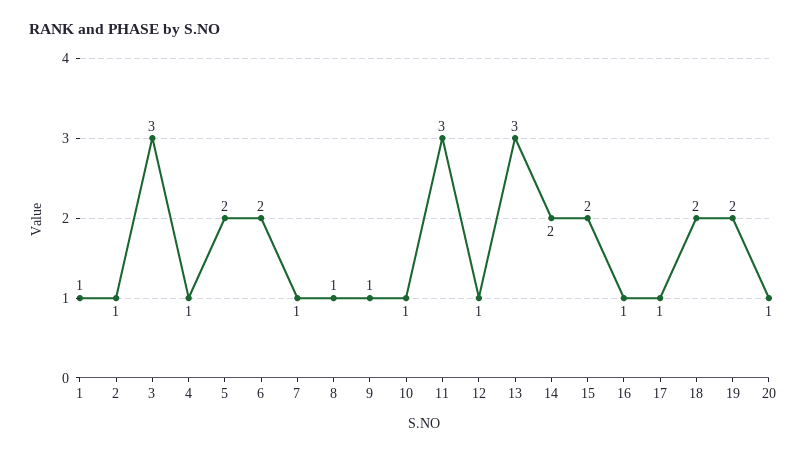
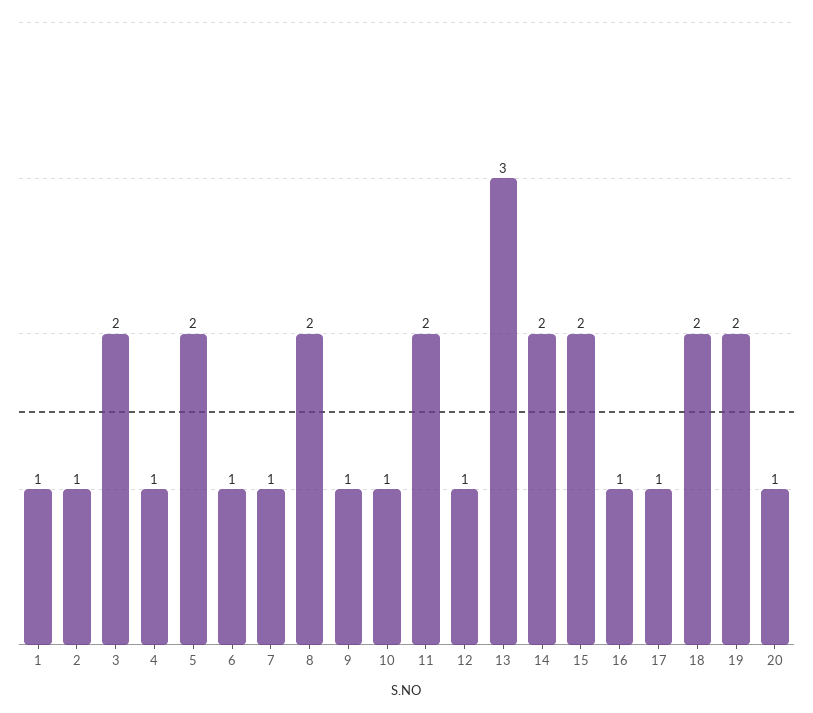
3: 3 -> 2
6: 2 -> 1
8: 1 -> 2
11: 3 -> 2

